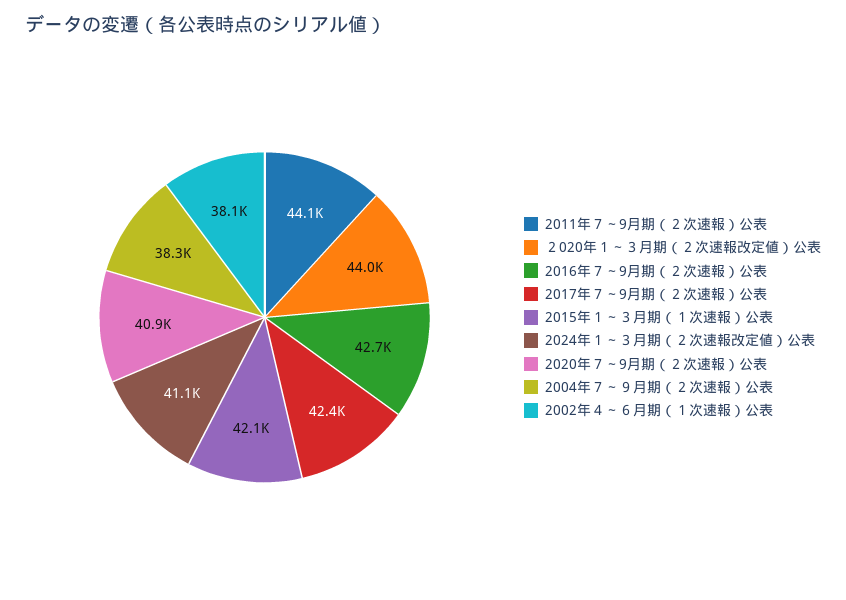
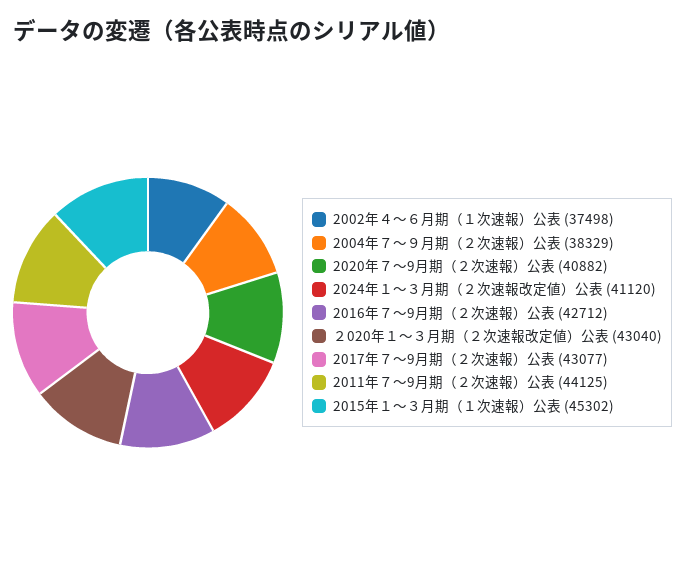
２020年１～３月期（２次速報改定値）公表: 44000 -> 43040
2017年７～9月期（２次速報）公表: 42400 -> 43077
2015年１～３月期（１次速報）公表: 42100 -> 45302
2002年４～６月期（１次速報）公表: 38100 -> 37498

